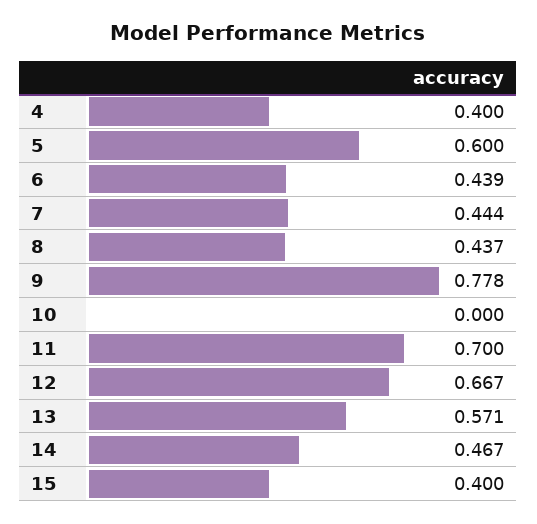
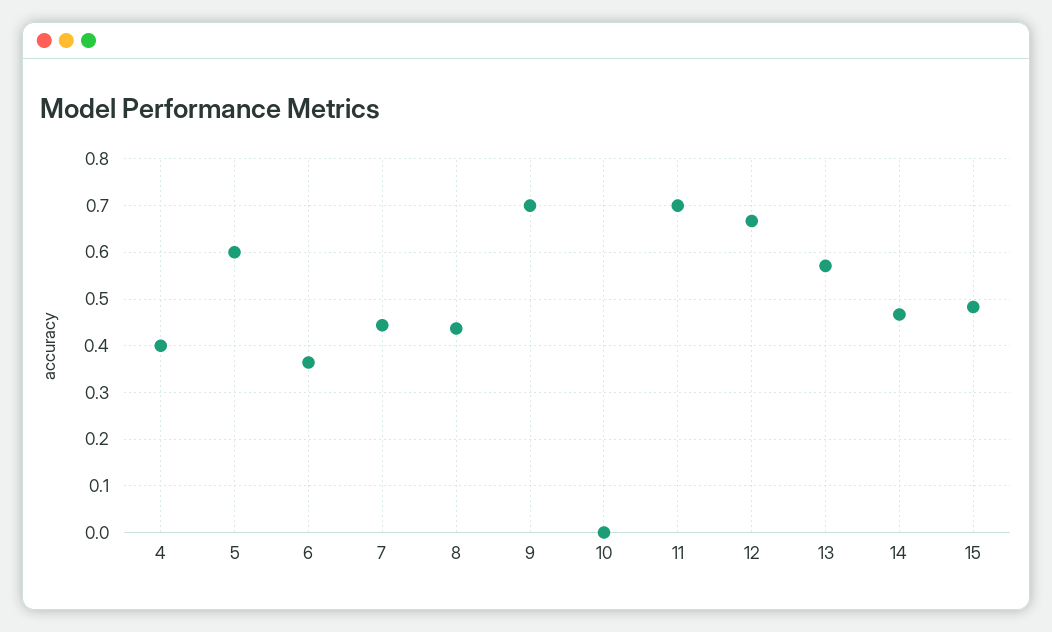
6: 0.439 -> 0.36
9: 0.778 -> 0.7
15: 0.4 -> 0.48

